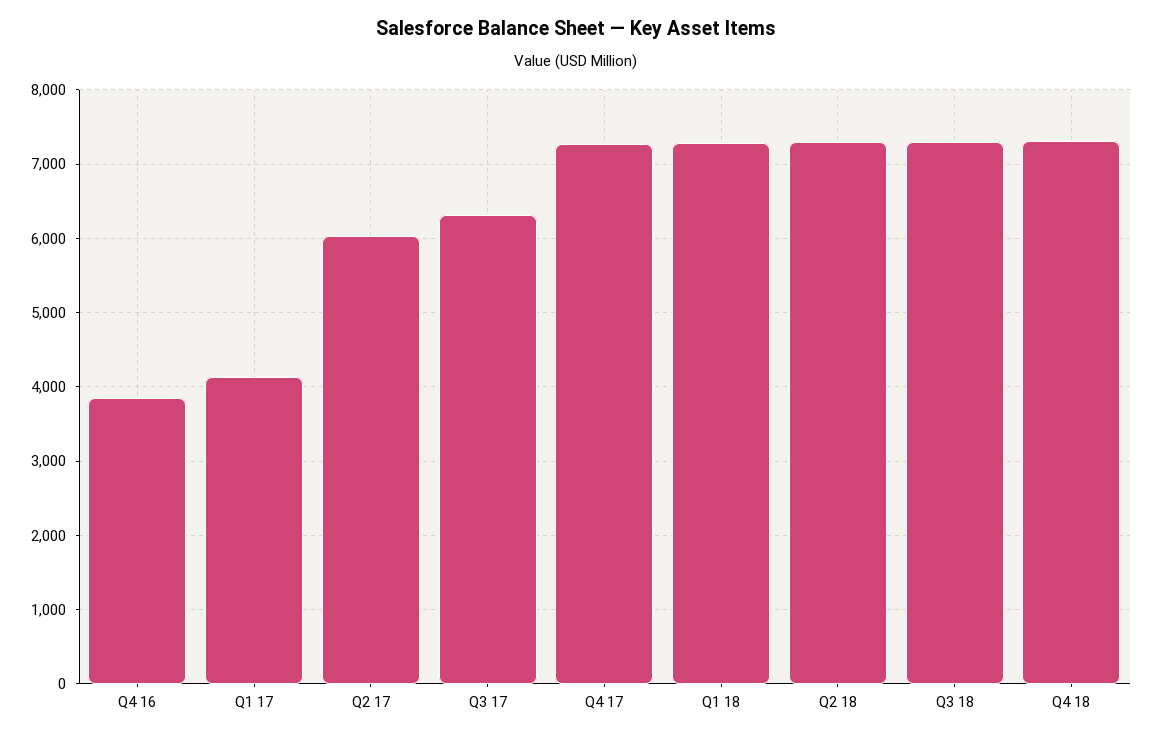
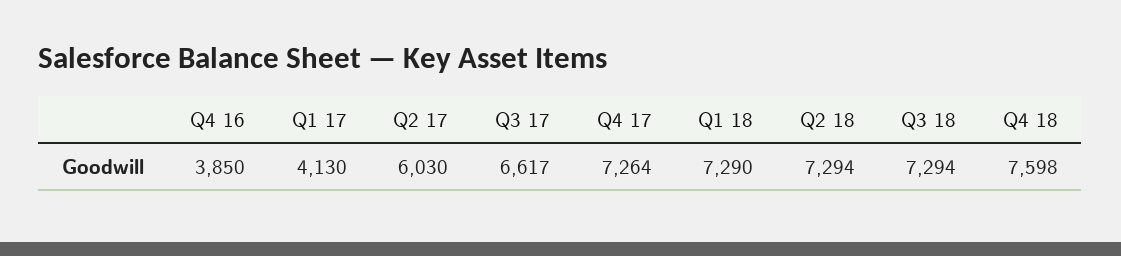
Q3 17: 6300 -> 6617
Q4 18: 7300 -> 7598

